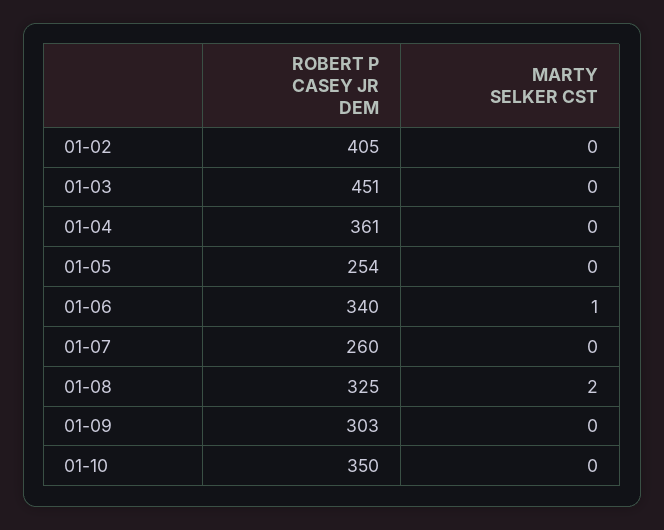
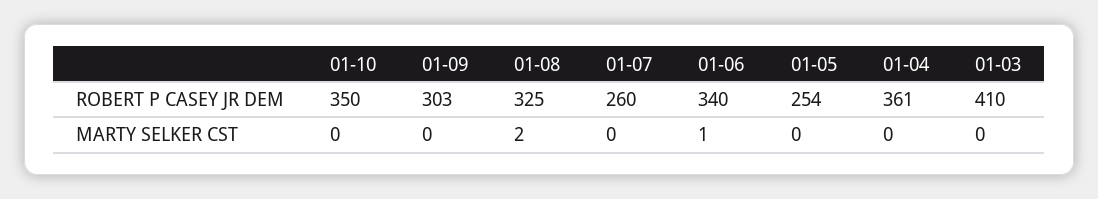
ROBERT P CASEY JR DEM, 01-02: 405 -> none
MARTY SELKER CST, 01-02: 0 -> none
ROBERT P CASEY JR DEM, 01-03: 451 -> 410

